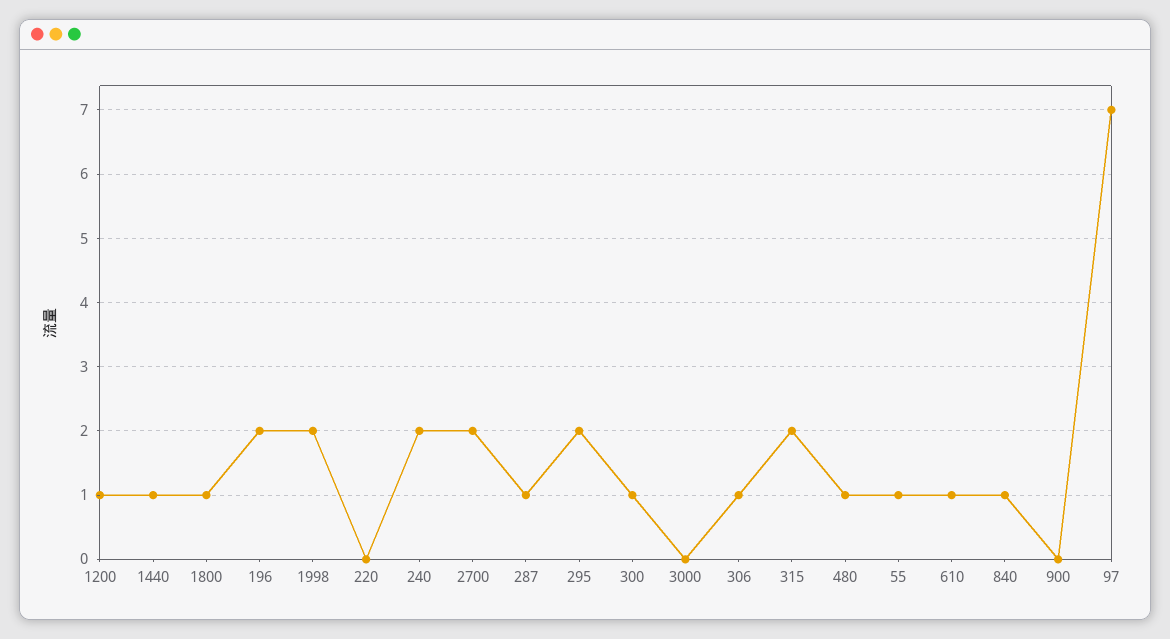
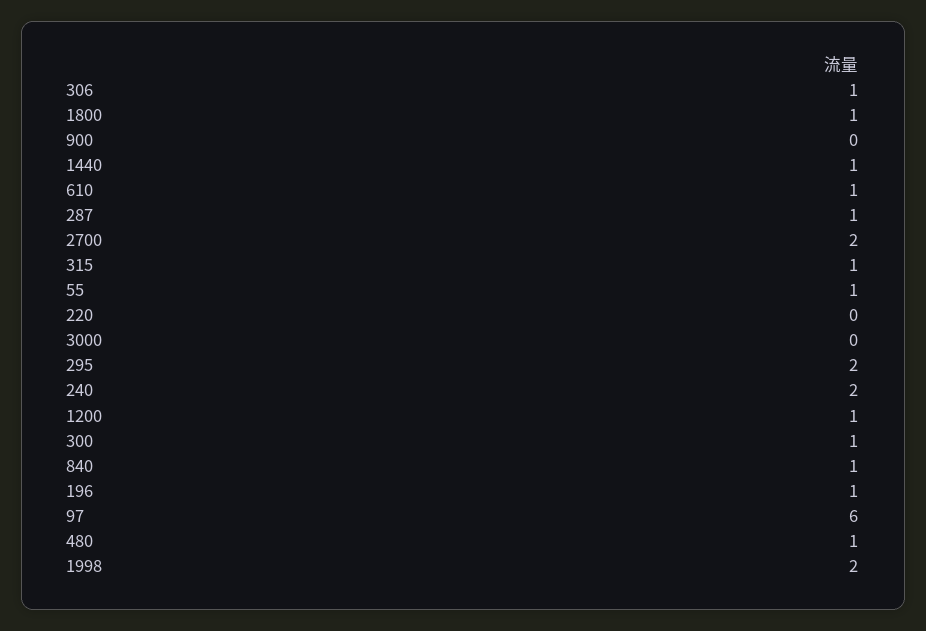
196: 2 -> 1
315: 2 -> 1
97: 7 -> 6

